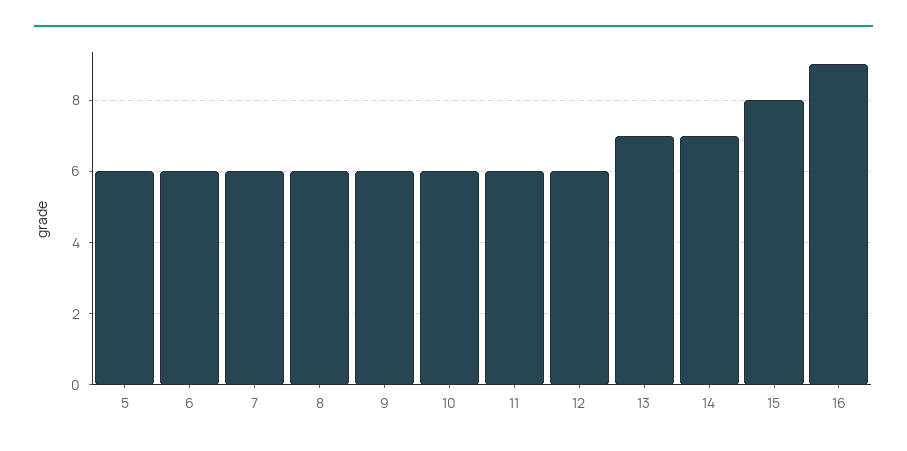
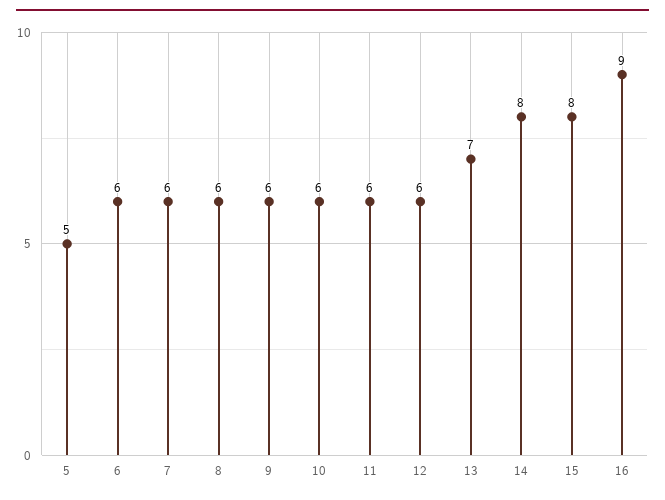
5: 6 -> 5
14: 7 -> 8

